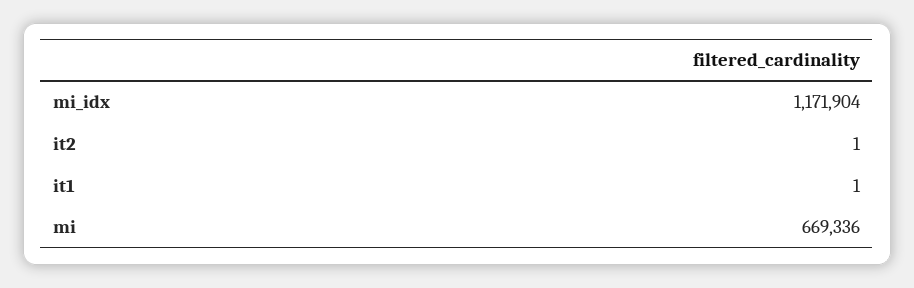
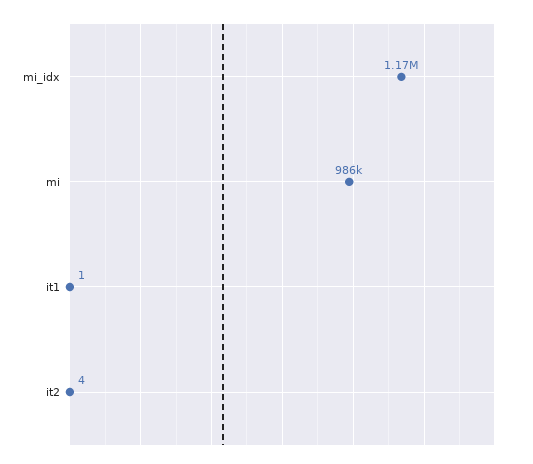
it2: 1 -> 4
mi: 669336 -> 986000

